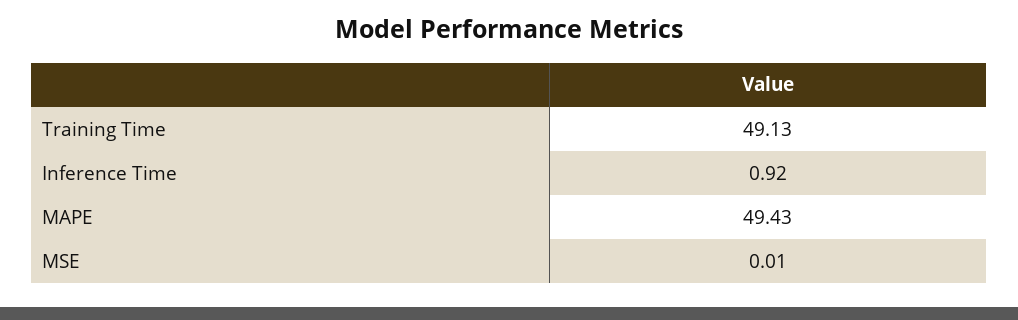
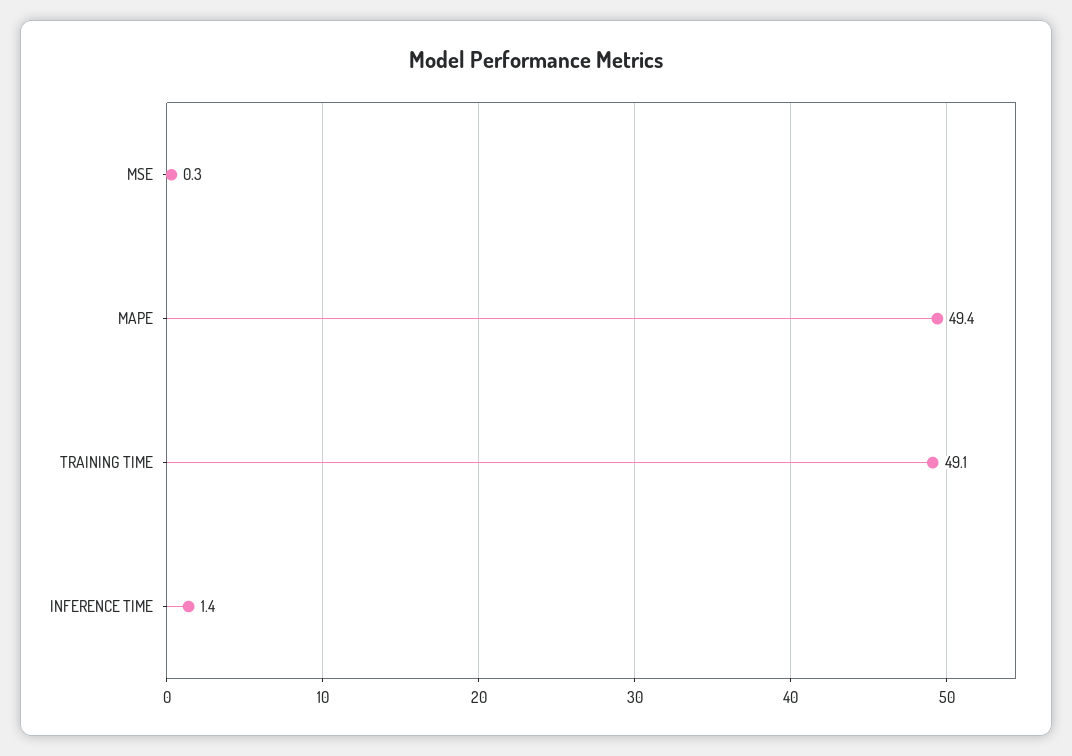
Inference Time: 0.92 -> 1.4
MSE: 0.01 -> 0.3

